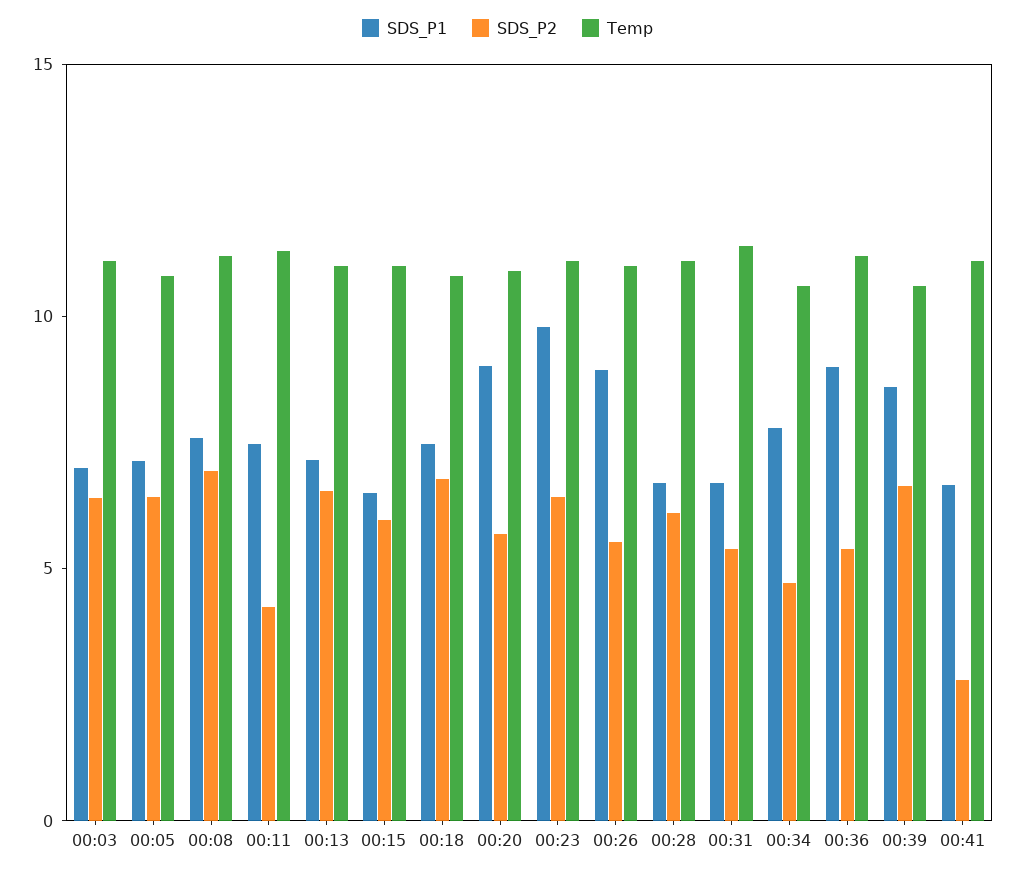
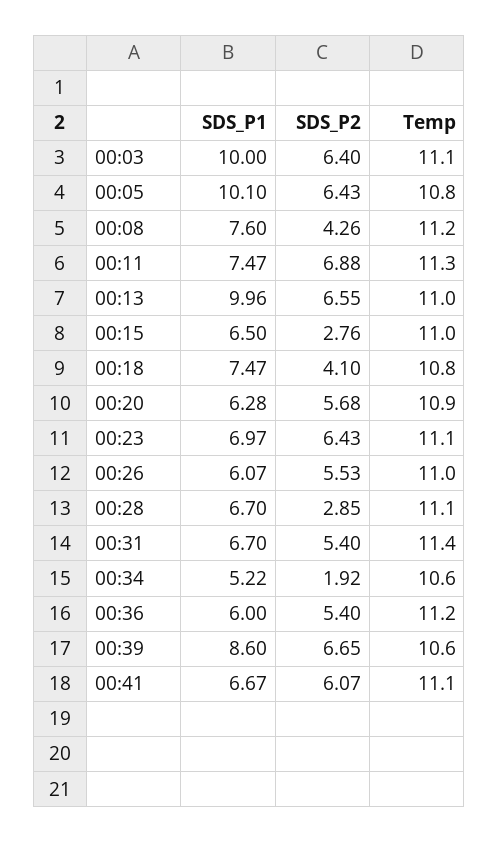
SDS_P1, 00:03: 7 -> 10
SDS_P1, 00:05: 7 -> 10.1
SDS_P2, 00:08: 7 -> 4.26
SDS_P2, 00:11: 4 -> 6.88
SDS_P1, 00:13: 7 -> 9.96
SDS_P2, 00:15: 6 -> 2.76
SDS_P2, 00:18: 7 -> 4.1
SDS_P1, 00:20: 9 -> 6.28
SDS_P1, 00:23: 10 -> 6.97
SDS_P1, 00:26: 9 -> 6.07
SDS_P2, 00:28: 6 -> 2.85
SDS_P1, 00:34: 8 -> 5.22
SDS_P2, 00:34: 5 -> 1.92
SDS_P1, 00:36: 9 -> 6
SDS_P2, 00:41: 3 -> 6.07

